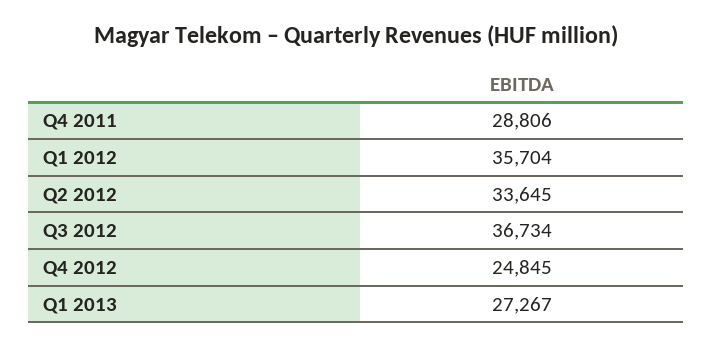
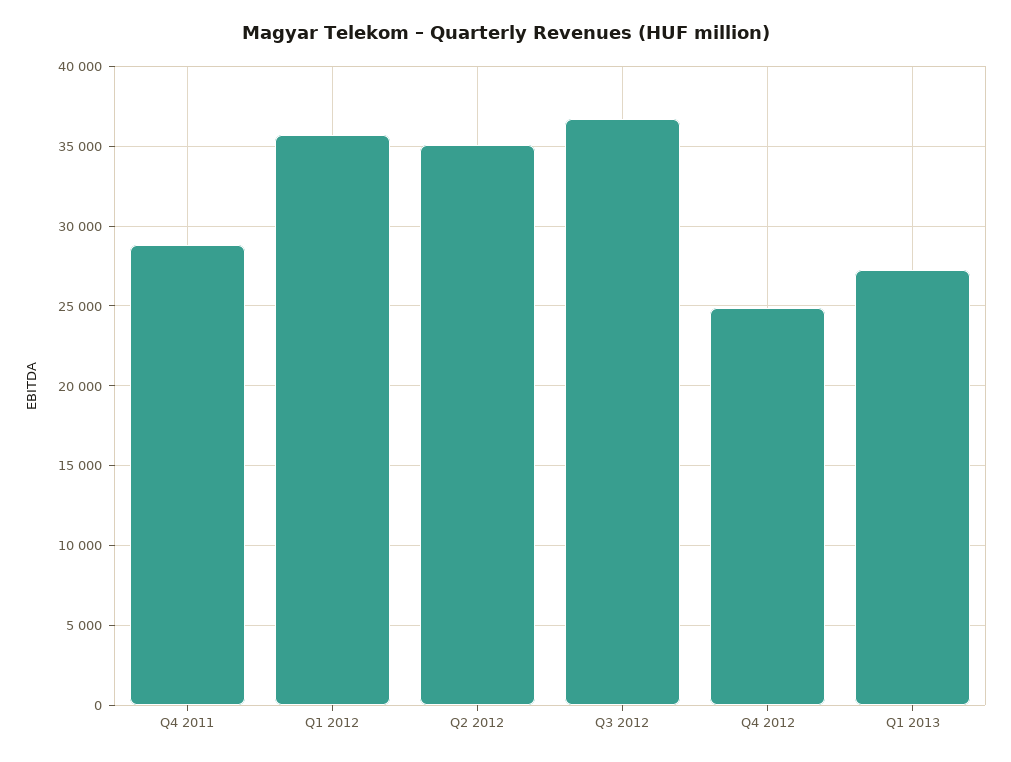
Q2 2012: 33645 -> 35000

